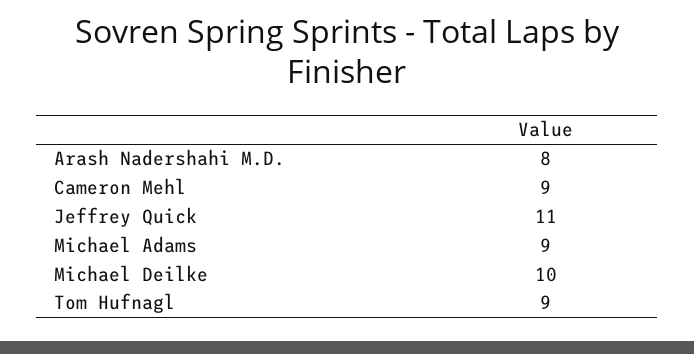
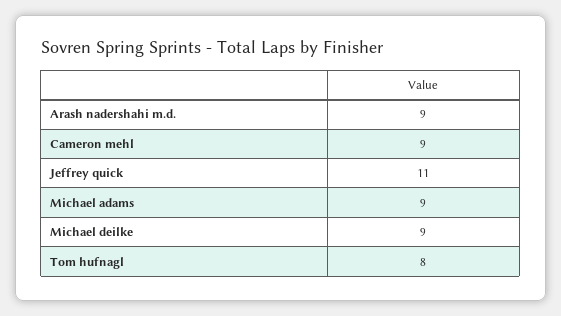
Arash Nadershahi M.D.: 8 -> 9
Michael Deilke: 10 -> 9
Tom Hufnagl: 9 -> 8

